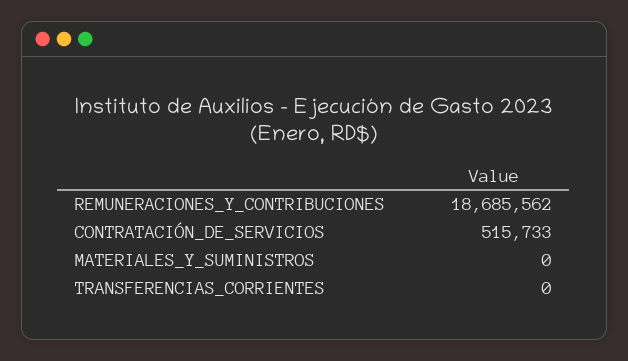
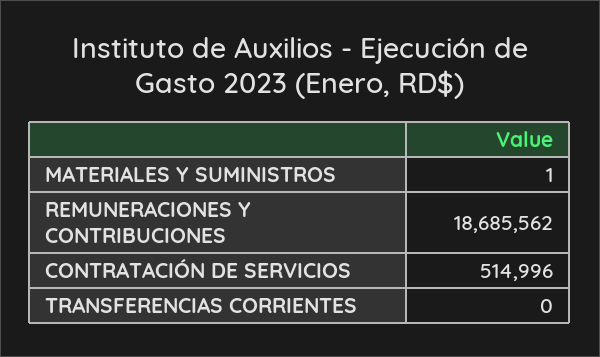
CONTRATACIÓN_DE_SERVICIOS: 515733 -> 514996
MATERIALES_Y_SUMINISTROS: 0 -> 1

